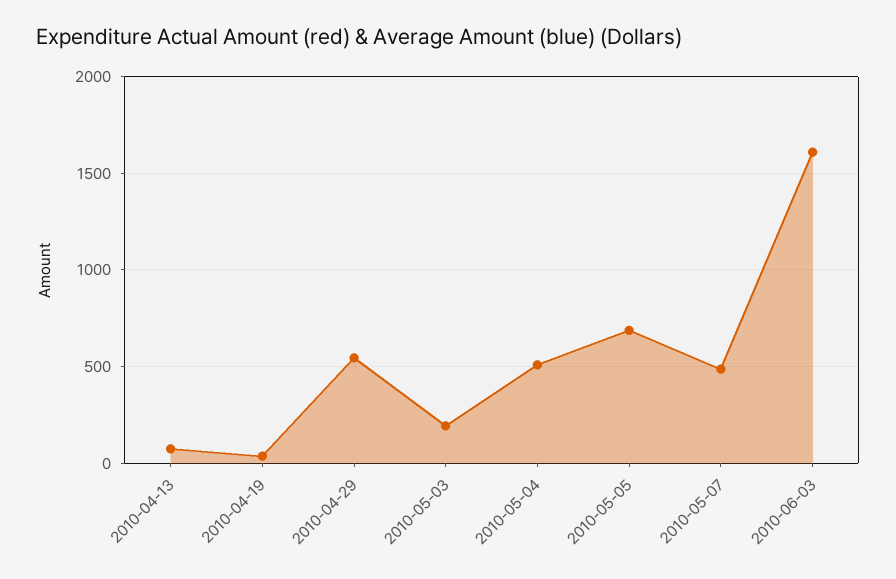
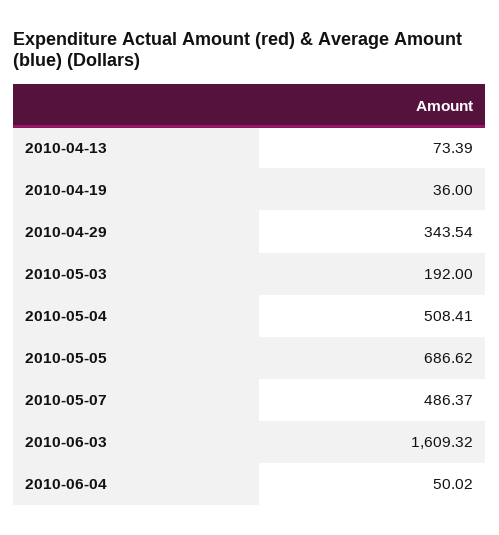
2010-04-29: 550 -> 343.54
2010-06-04: none -> 50.02

